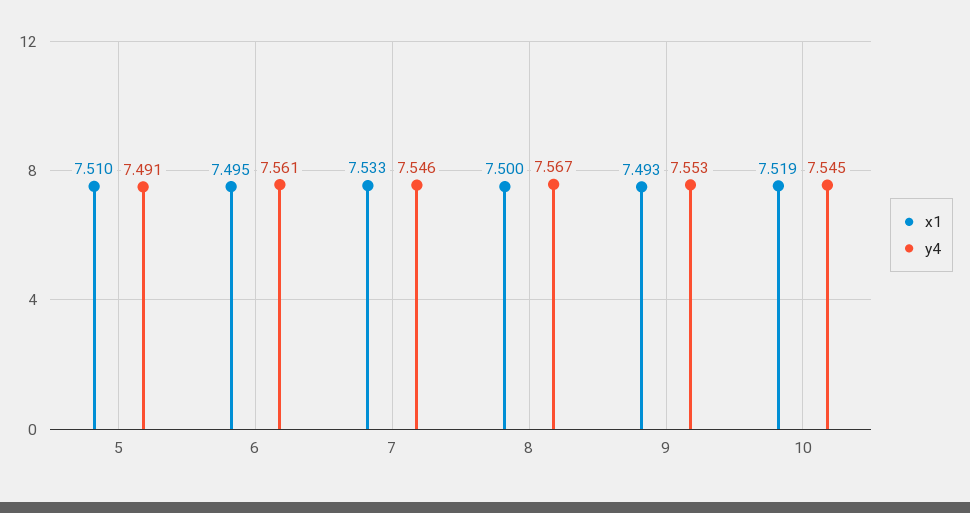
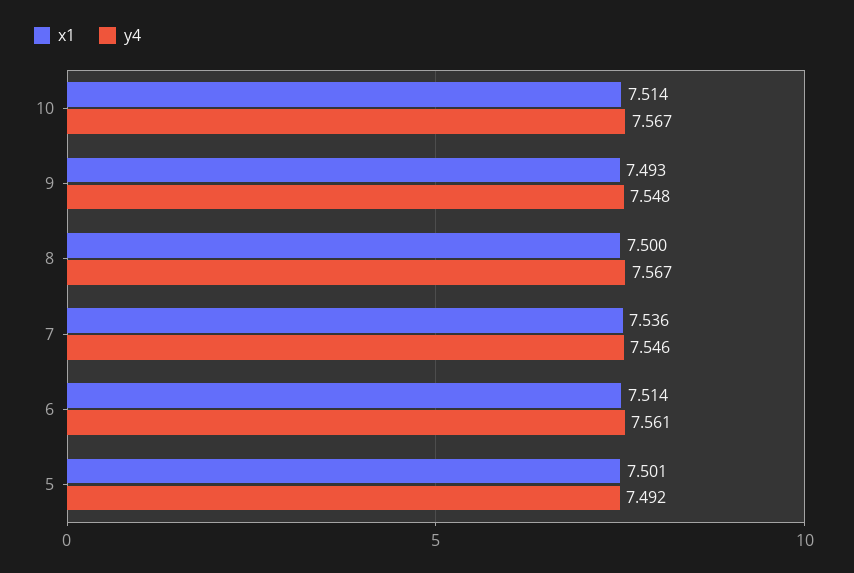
x1, 5: 7.51 -> 7.501
y4, 5: 7.491 -> 7.492
x1, 6: 7.495 -> 7.514
x1, 7: 7.533 -> 7.536
y4, 9: 7.553 -> 7.548
x1, 10: 7.519 -> 7.514
y4, 10: 7.545 -> 7.567

